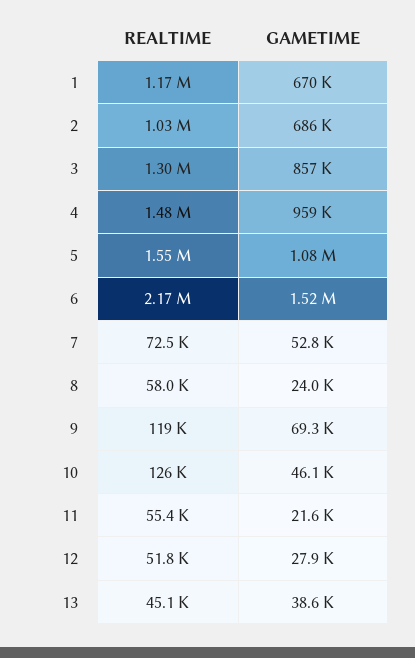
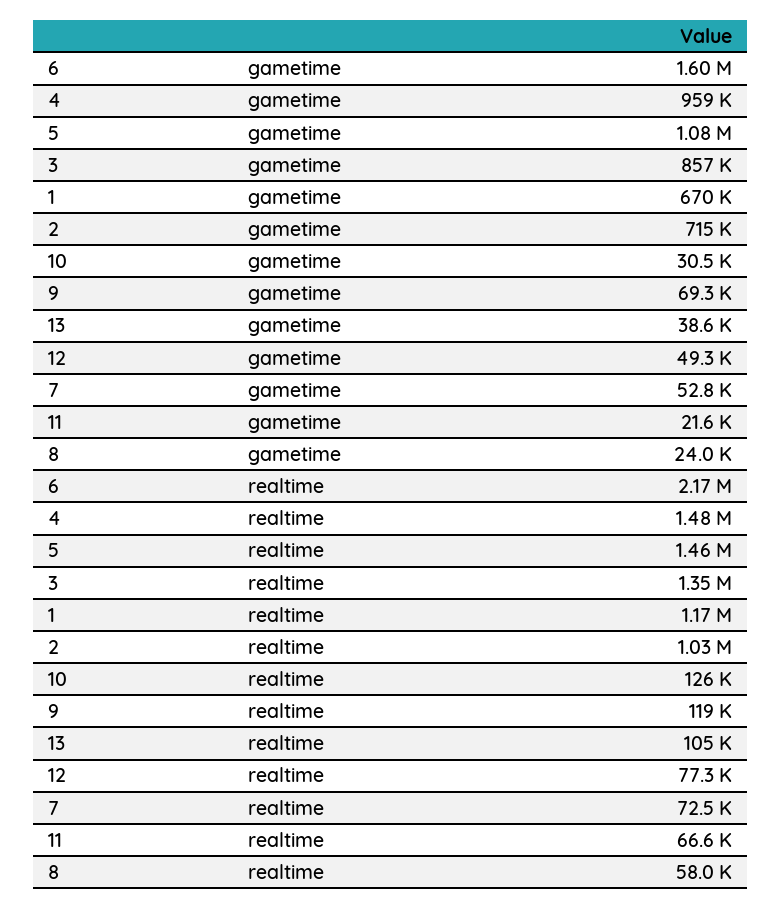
GAMETIME, 2: 686000 -> 715000
REALTIME, 3: 1300000 -> 1350000
REALTIME, 5: 1550000 -> 1460000
GAMETIME, 6: 1520000 -> 1600000
GAMETIME, 10: 46100 -> 30500
REALTIME, 11: 55400 -> 66600
REALTIME, 12: 51800 -> 77300
GAMETIME, 12: 27900 -> 49300
REALTIME, 13: 45100 -> 105000

